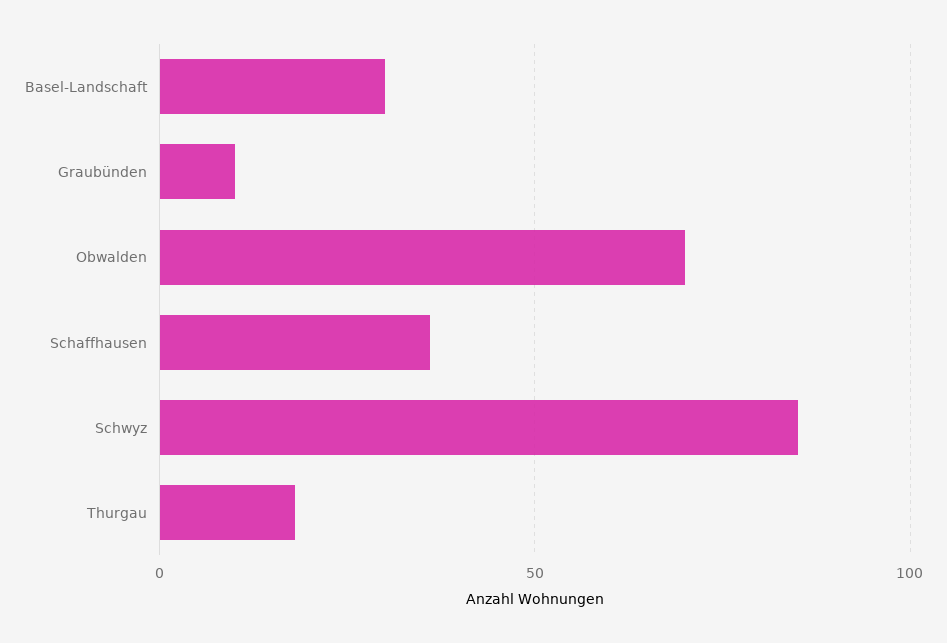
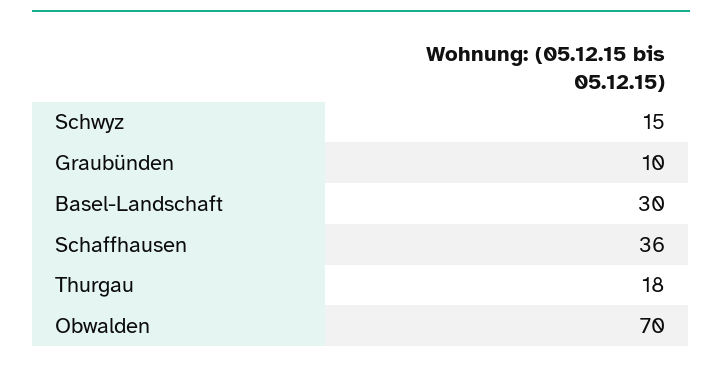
Schwyz: 85 -> 15

